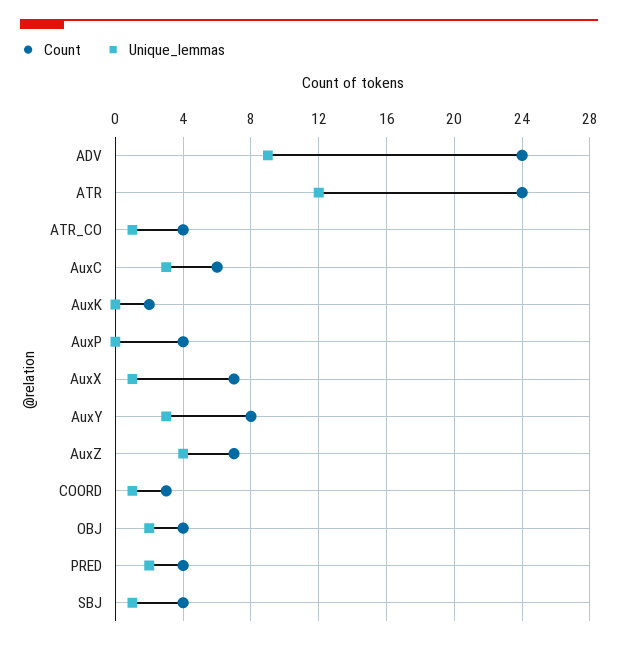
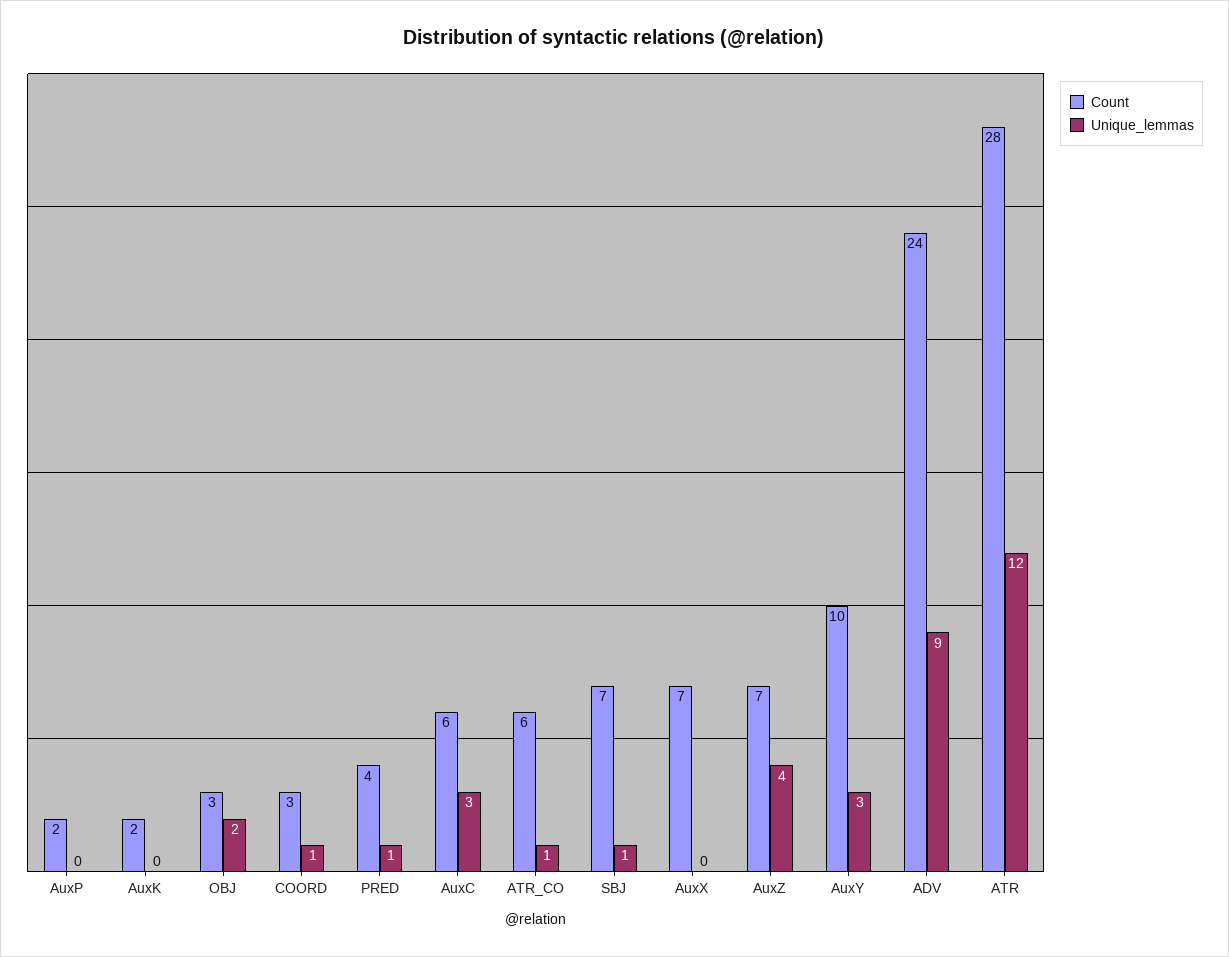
Count, ATR: 24 -> 28
Count, ATR_CO: 4 -> 6
Count, AuxP: 4 -> 2
Unique_lemmas, AuxX: 1 -> 0
Count, AuxY: 8 -> 10
Count, OBJ: 4 -> 3
Unique_lemmas, PRED: 2 -> 1
Count, SBJ: 4 -> 7

